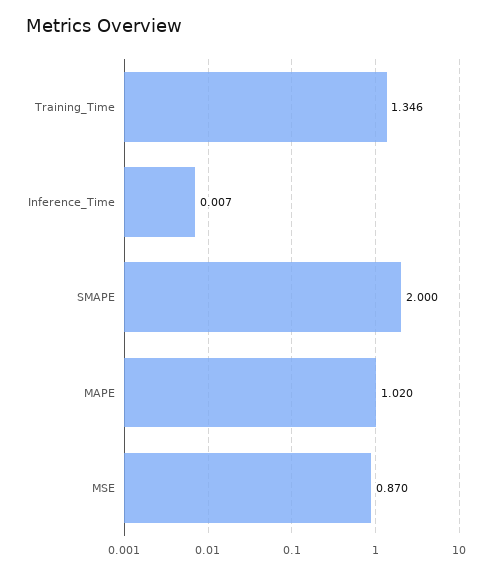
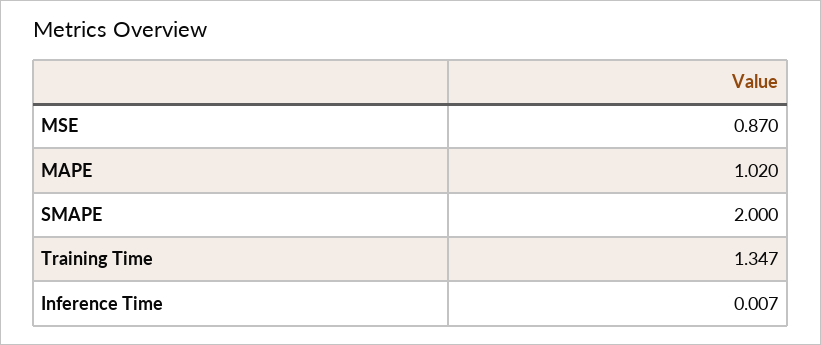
Training_Time: 1.346 -> 1.347

